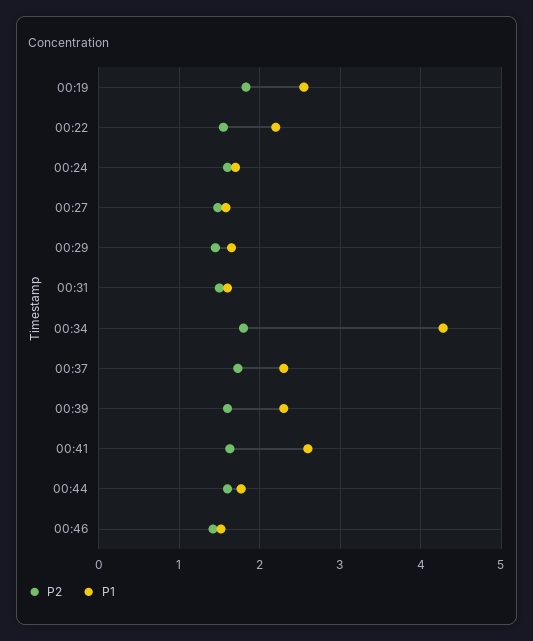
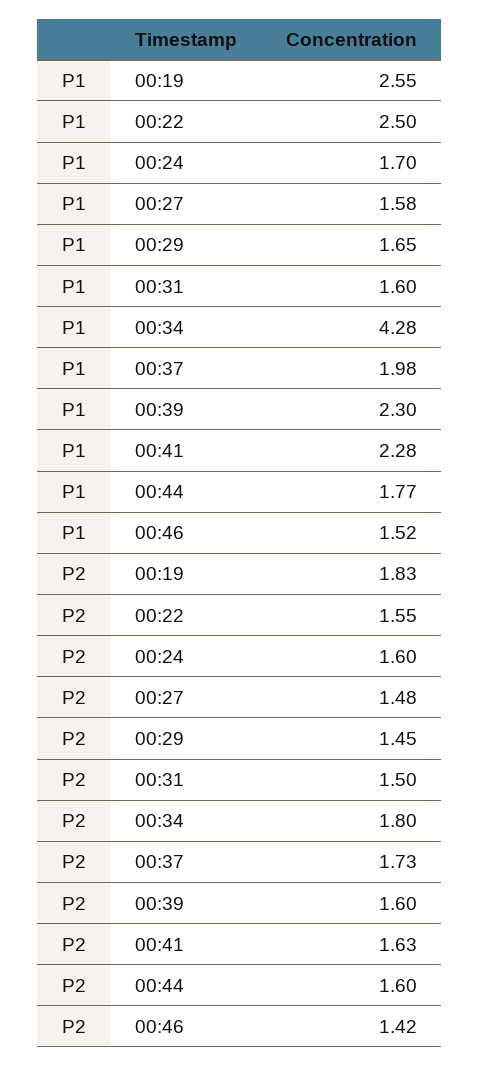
P1, 00:22: 2.2 -> 2.5
P1, 00:37: 2.3 -> 1.98
P1, 00:41: 2.6 -> 2.28

